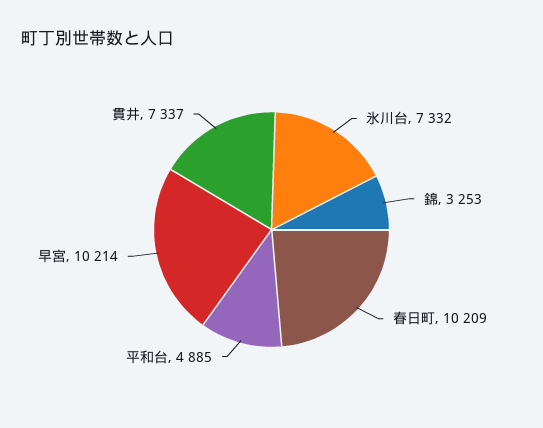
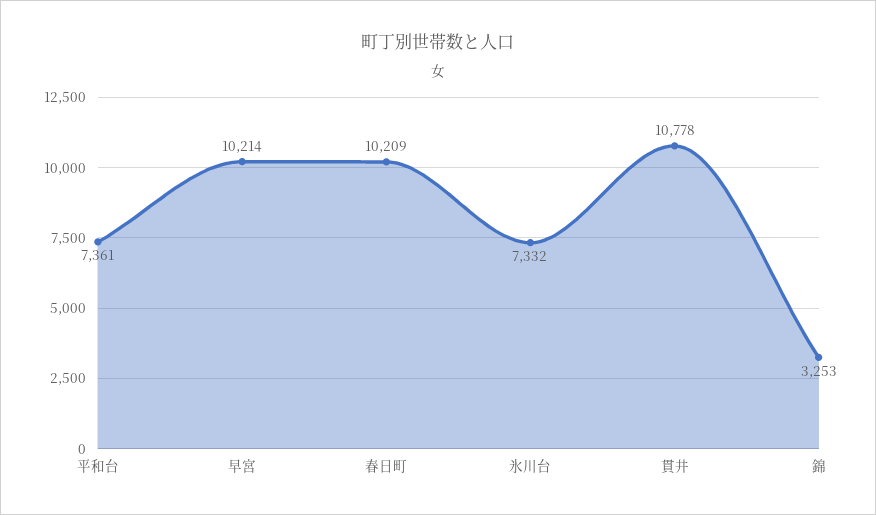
平和台: 4885 -> 7361
貫井: 7337 -> 10778

